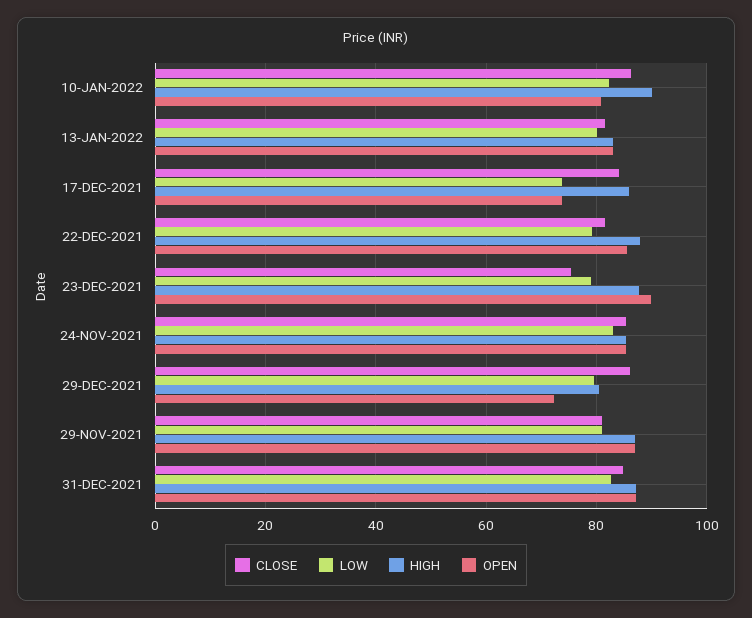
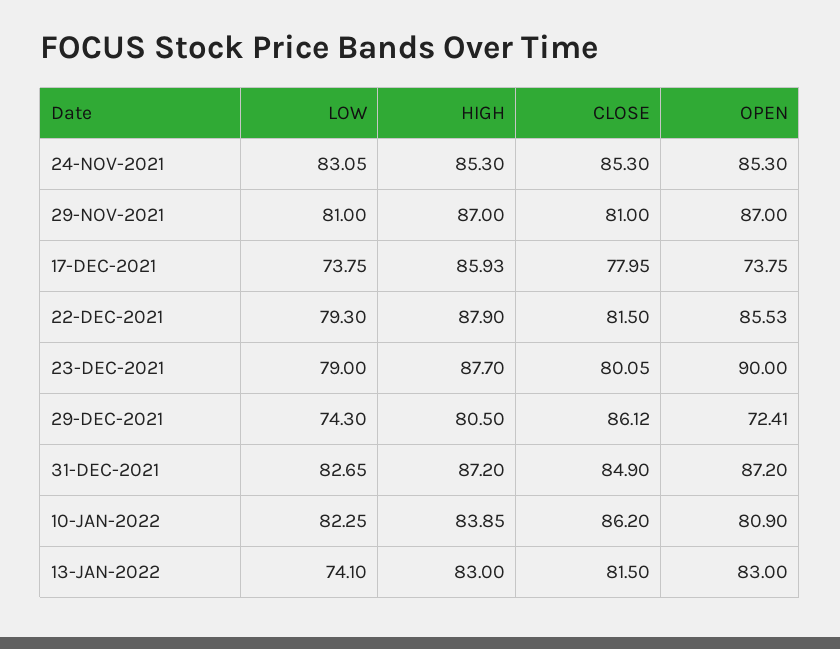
HIGH, 10-JAN-2022: 90 -> 83.85
LOW, 13-JAN-2022: 80 -> 74.1
CLOSE, 17-DEC-2021: 84 -> 77.95
CLOSE, 23-DEC-2021: 76 -> 80.05
LOW, 29-DEC-2021: 80 -> 74.3

